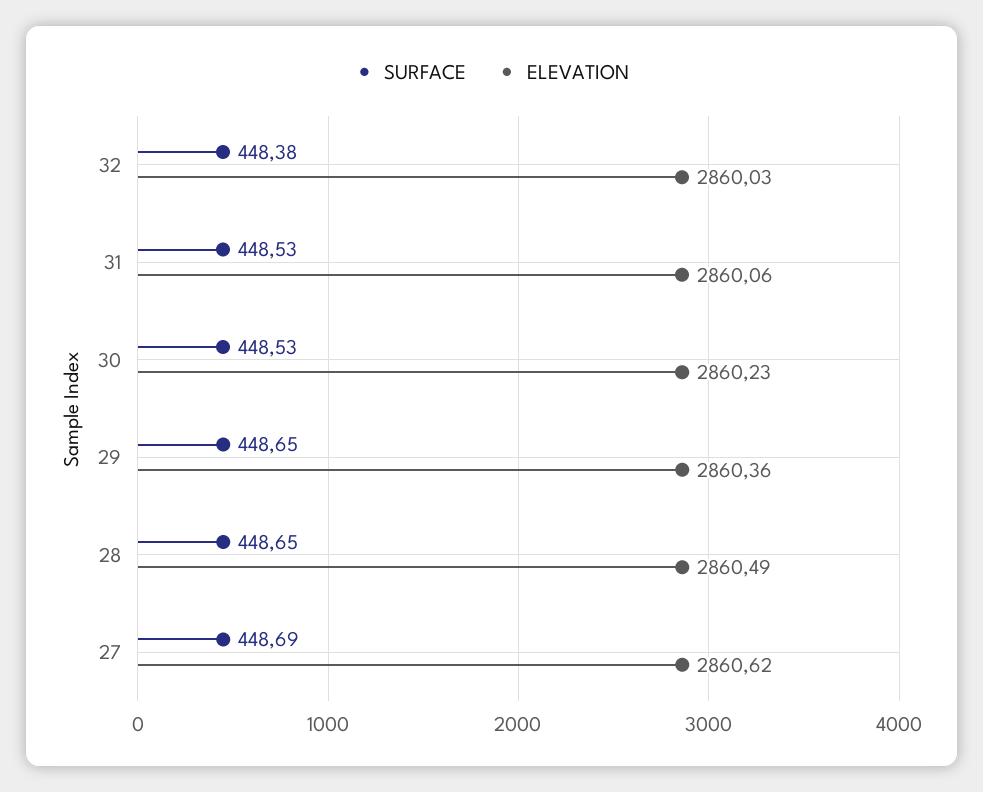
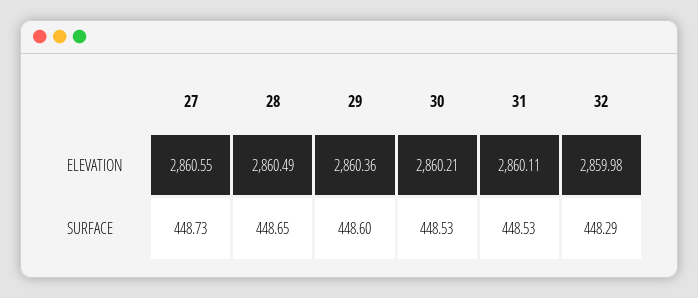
SURFACE, 32: 448.38 -> 448.29
ELEVATION, 32: 2860.03 -> 2859.98
ELEVATION, 31: 2860.06 -> 2860.11
ELEVATION, 30: 2860.23 -> 2860.21
SURFACE, 29: 448.65 -> 448.6
SURFACE, 27: 448.69 -> 448.73
ELEVATION, 27: 2860.62 -> 2860.55

